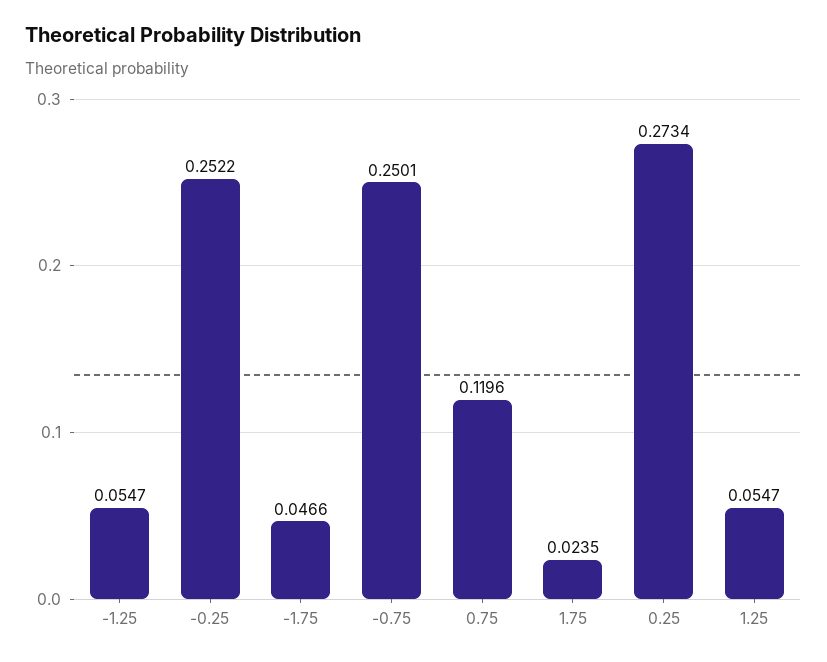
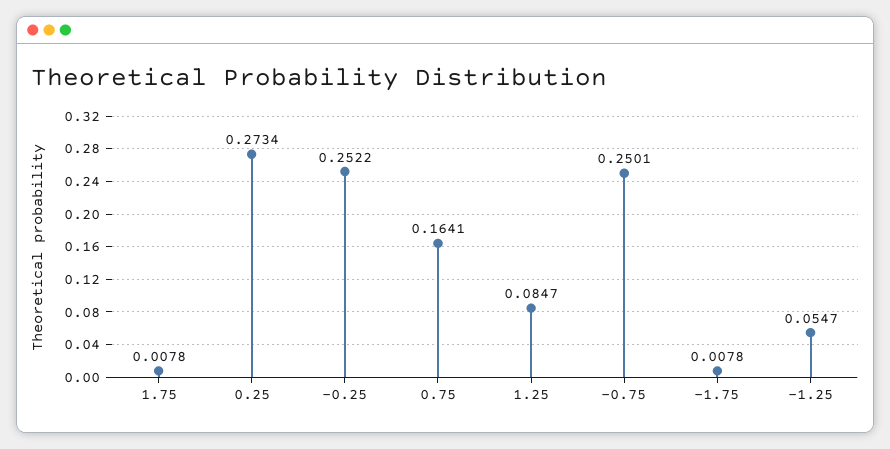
-1.75: 0.0466 -> 0.0078
0.75: 0.1196 -> 0.1641
1.75: 0.0235 -> 0.0078
1.25: 0.0547 -> 0.0847

